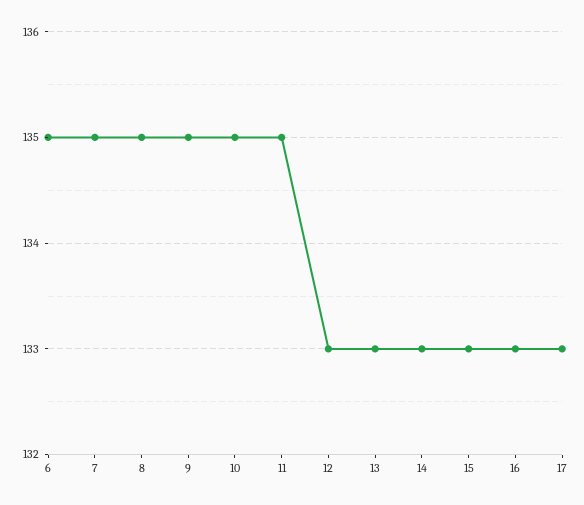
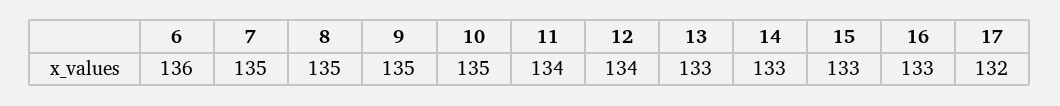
6: 135 -> 136
11: 135 -> 134
12: 133 -> 134
17: 133 -> 132

